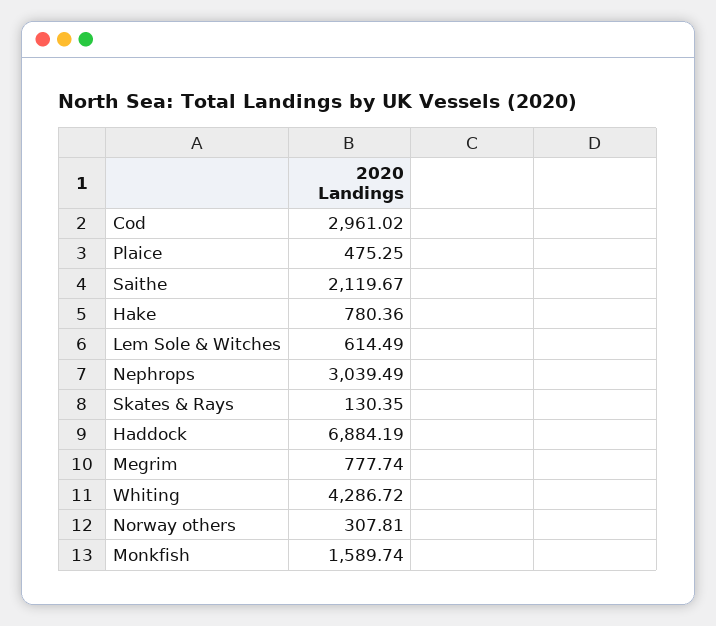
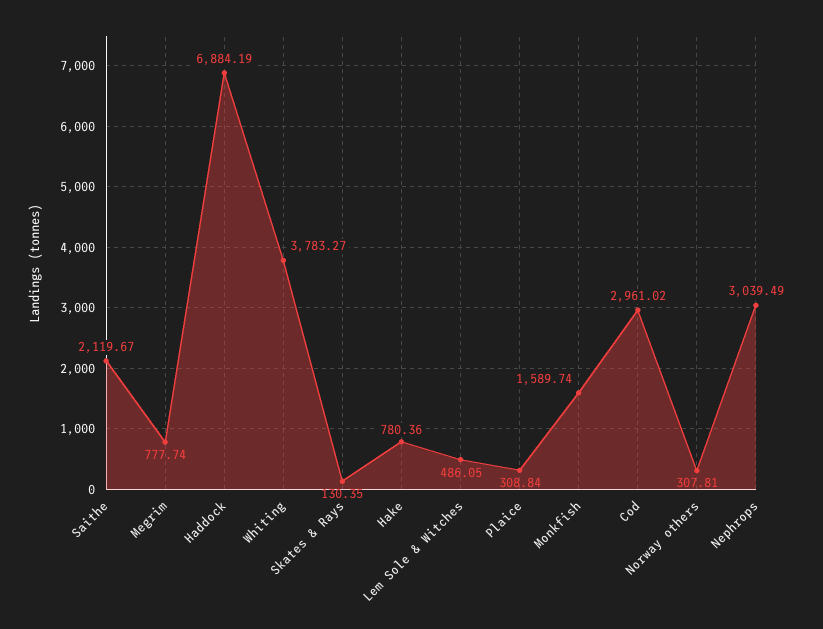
Plaice: 475.25 -> 308.84
Lem Sole & Witches: 614.49 -> 486.05
Whiting: 4286.72 -> 3783.27

